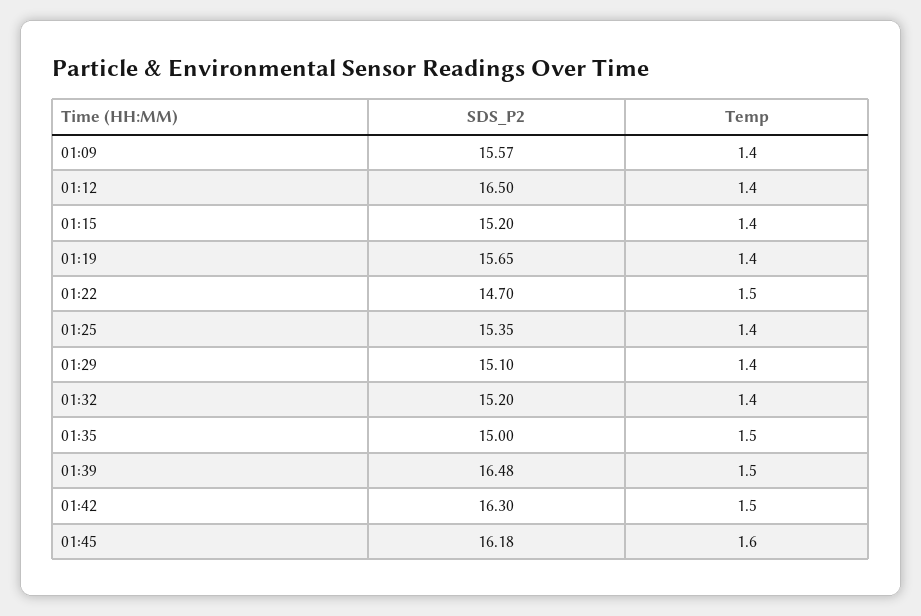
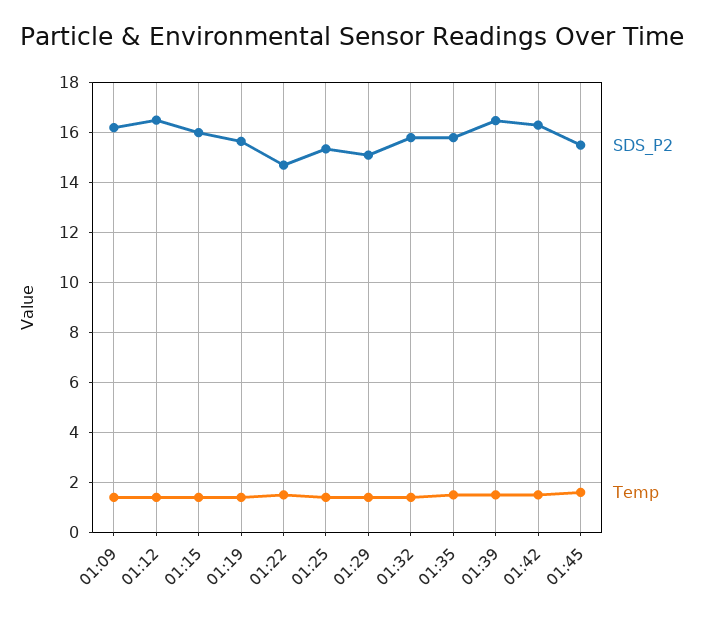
SDS_P2, 01:09: 15.57 -> 16.25
SDS_P2, 01:15: 15.2 -> 16
SDS_P2, 01:32: 15.2 -> 15.75
SDS_P2, 01:35: 15 -> 15.75
SDS_P2, 01:45: 16.18 -> 15.5

